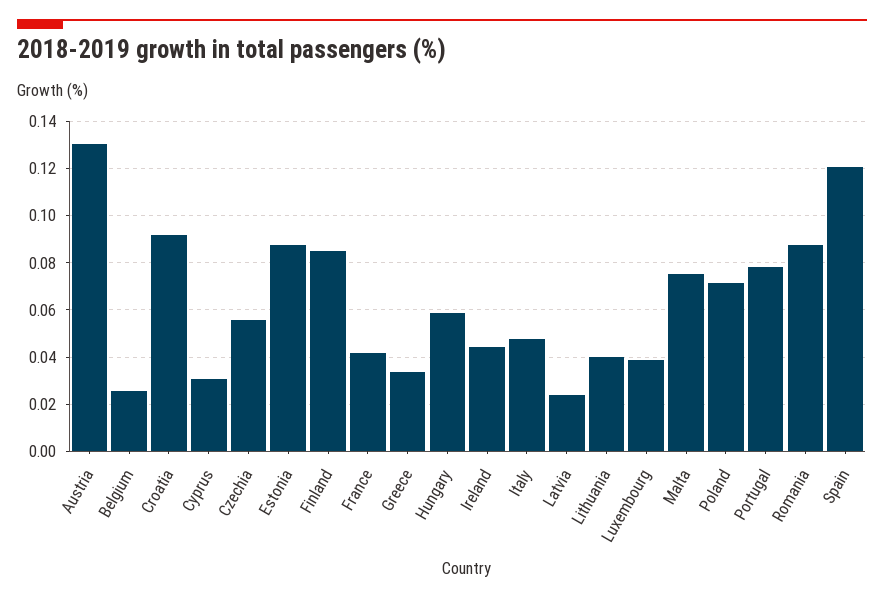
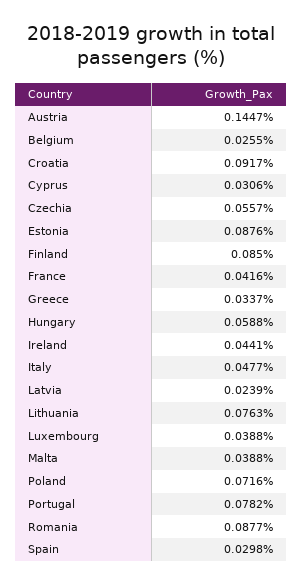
Austria: 0.13 -> 0.1447
Lithuania: 0.04 -> 0.0763
Malta: 0.075 -> 0.0388
Spain: 0.12 -> 0.0298

